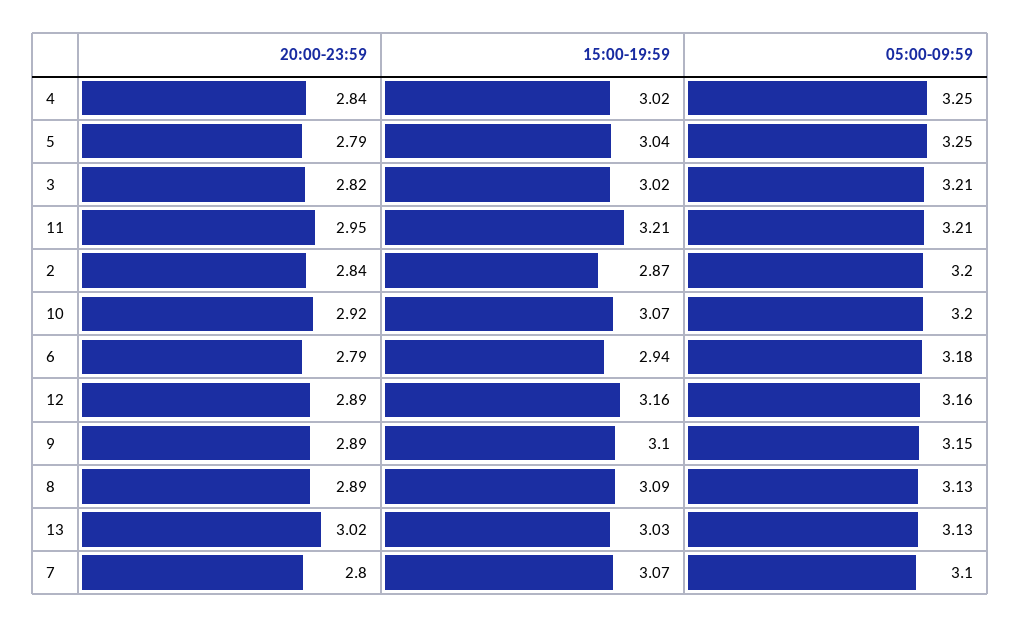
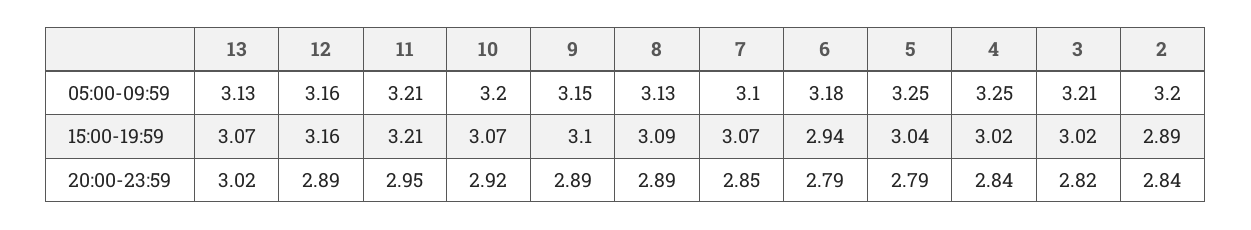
15:00-19:59, 2: 2.87 -> 2.89
15:00-19:59, 13: 3.03 -> 3.07
20:00-23:59, 7: 2.8 -> 2.85

